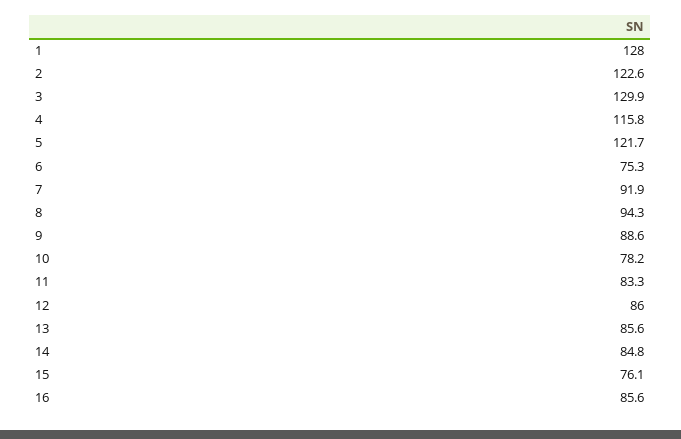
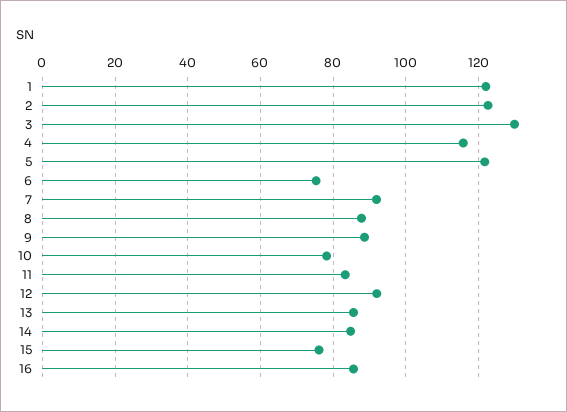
1: 128 -> 122
8: 94.3 -> 88
12: 86 -> 92

